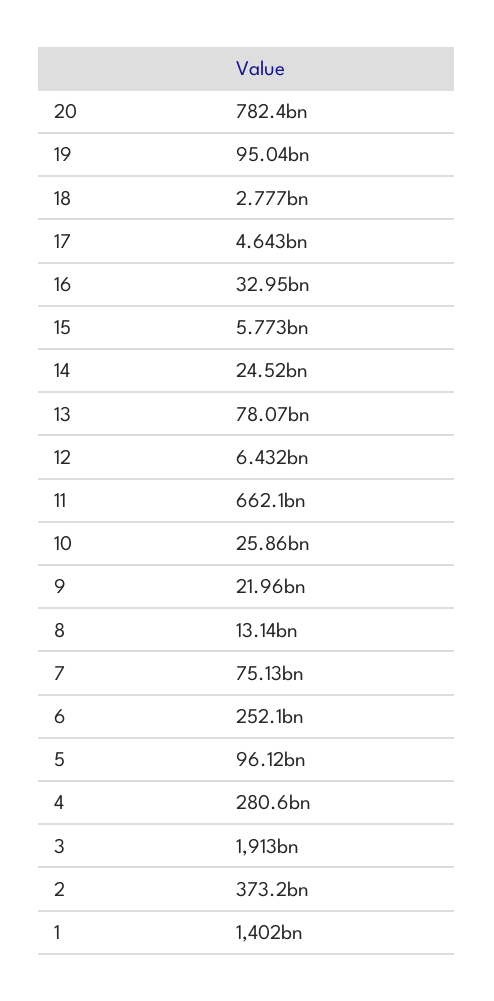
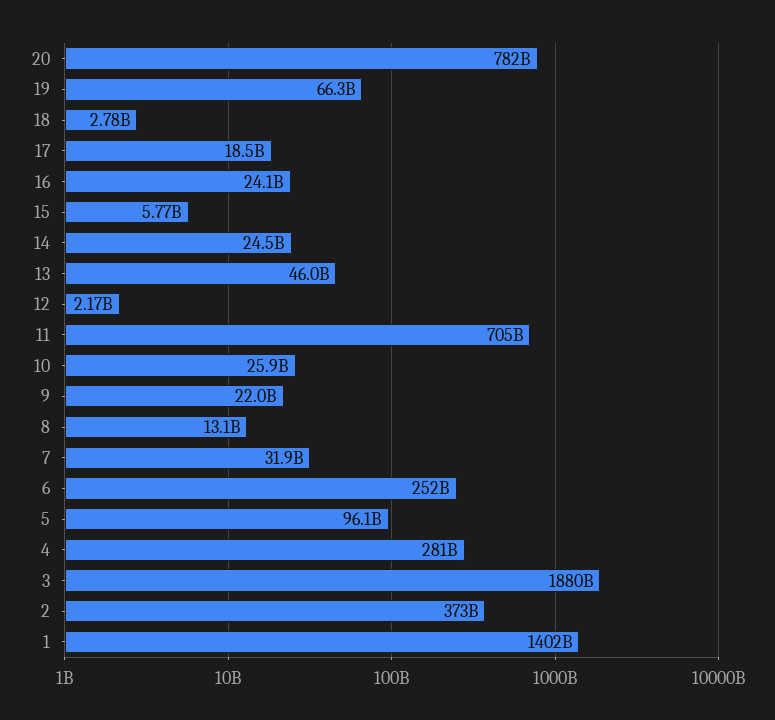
19: 95040000000 -> 66300000000
17: 4643000000 -> 18500000000
16: 32950000000 -> 24100000000
13: 78070000000 -> 46000000000
12: 6432000000 -> 2170000000
11: 662100000000 -> 705000000000
7: 75130000000 -> 31900000000
3: 1913000000000 -> 1880000000000

